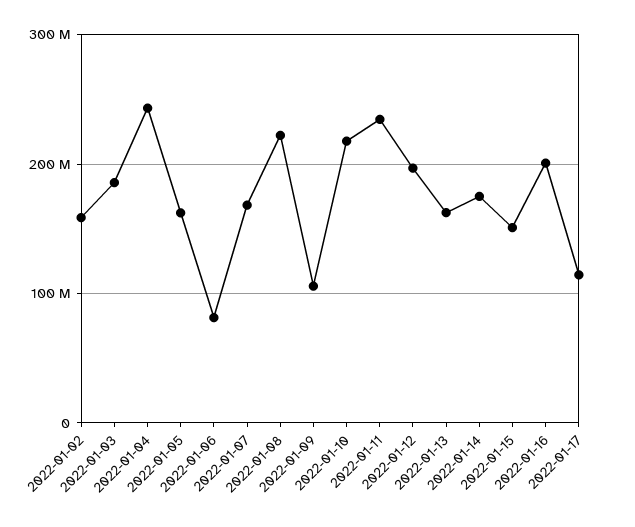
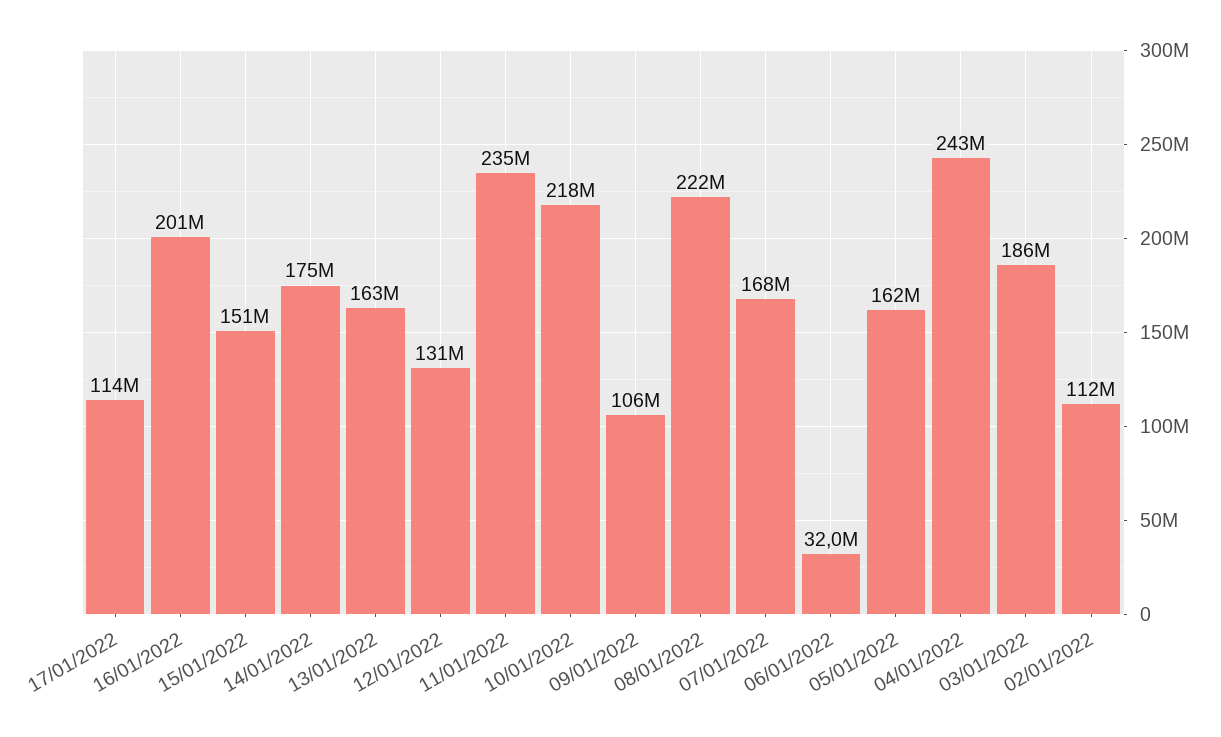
2022-01-02: 160000000 -> 112000000
2022-01-06: 80000000 -> 32000000
2022-01-12: 200000000 -> 131000000

